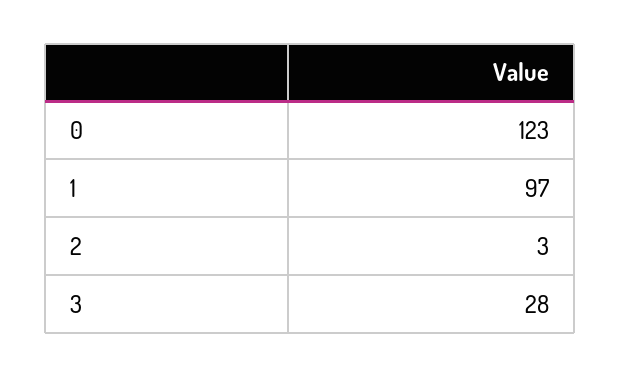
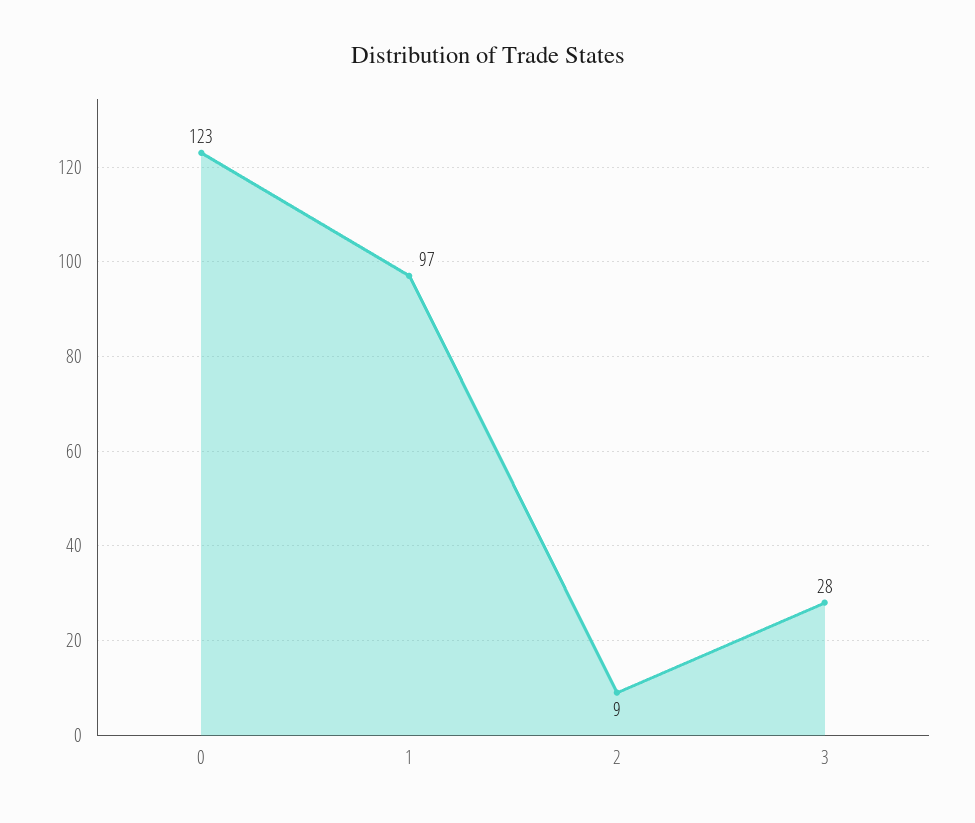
2: 3 -> 9

